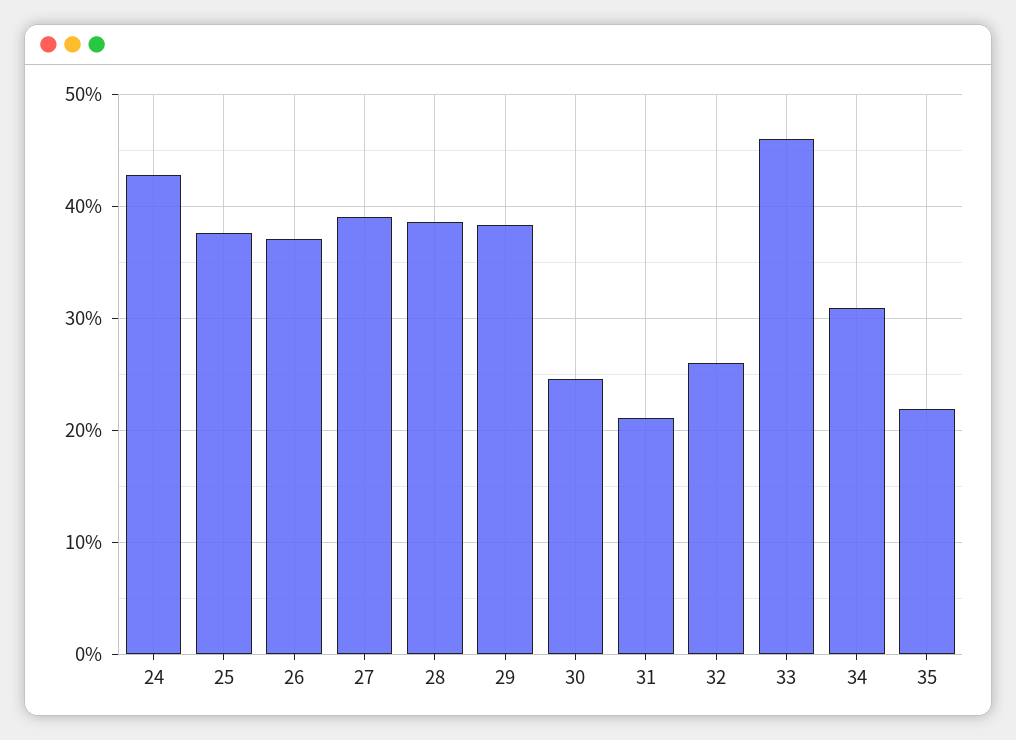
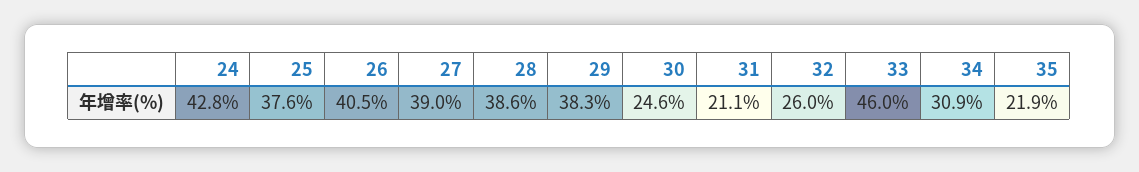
26: 37 -> 40.5

